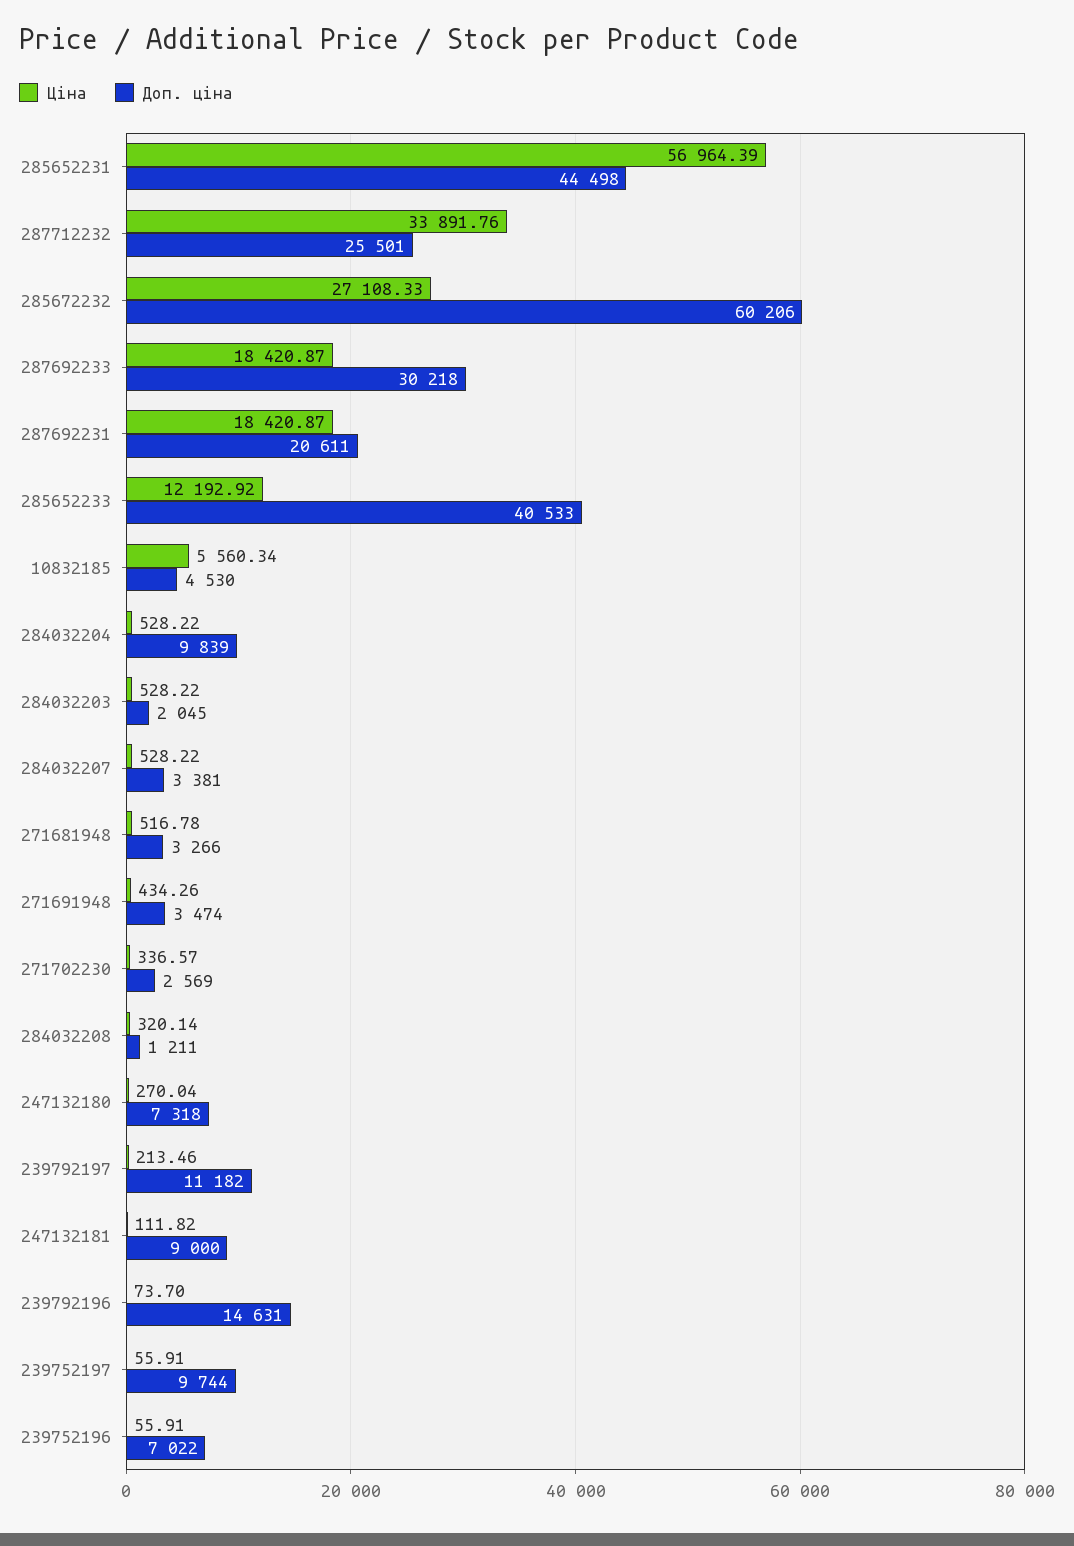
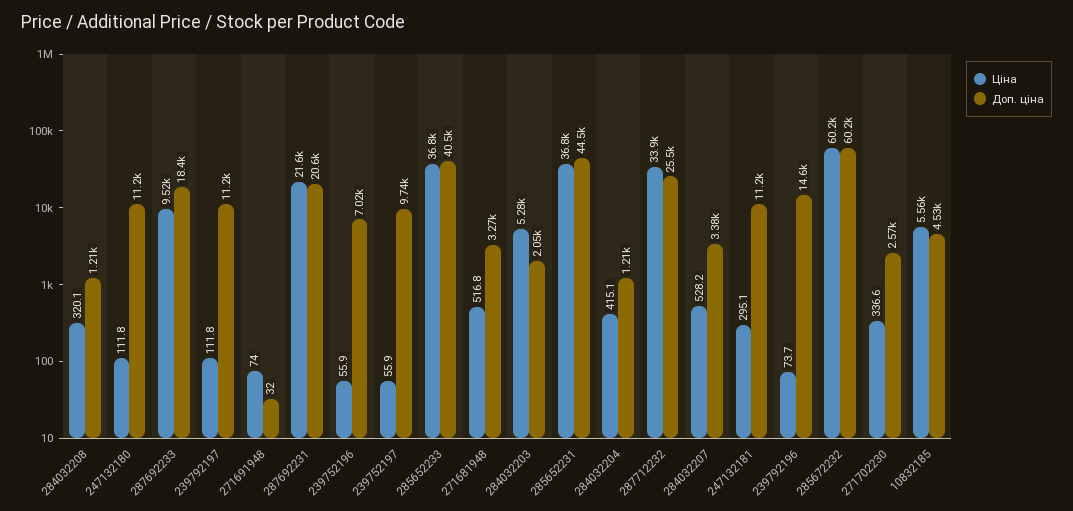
Ціна, 285652231: 56964.39 -> 36800
Ціна, 285672232: 27108.33 -> 60200
Ціна, 287692233: 18420.87 -> 9520
Доп. ціна, 287692233: 30218 -> 18400
Ціна, 287692231: 18420.87 -> 21600
Ціна, 285652233: 12192.92 -> 36800
Ціна, 284032204: 528.22 -> 415.1
Доп. ціна, 284032204: 9839 -> 1210
Ціна, 284032203: 528.22 -> 5280
Ціна, 271691948: 434.26 -> 74
Доп. ціна, 271691948: 3474 -> 32
Ціна, 247132180: 270.04 -> 111.8
Доп. ціна, 247132180: 7318 -> 11200
Ціна, 239792197: 213.46 -> 111.8
Ціна, 247132181: 111.82 -> 295.1
Доп. ціна, 247132181: 9000 -> 11200

